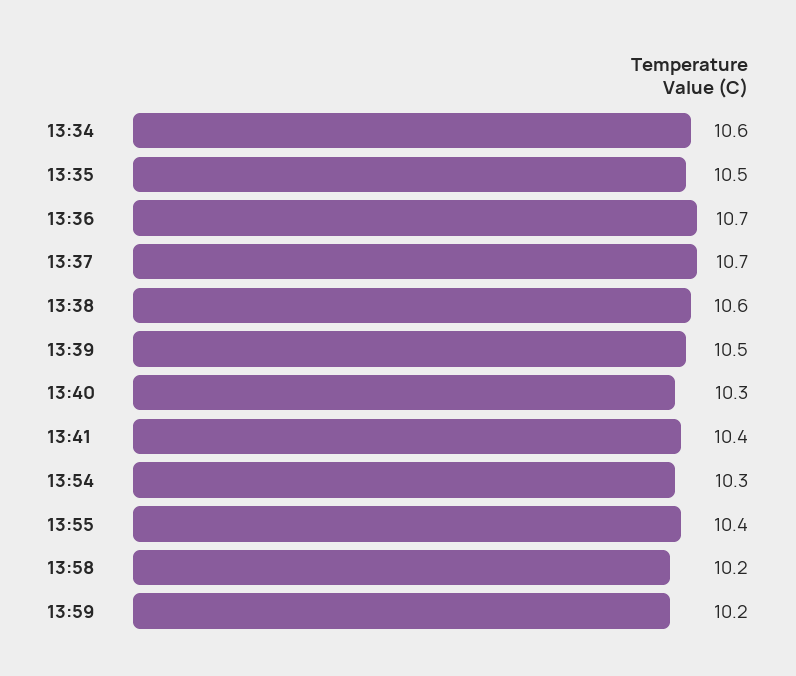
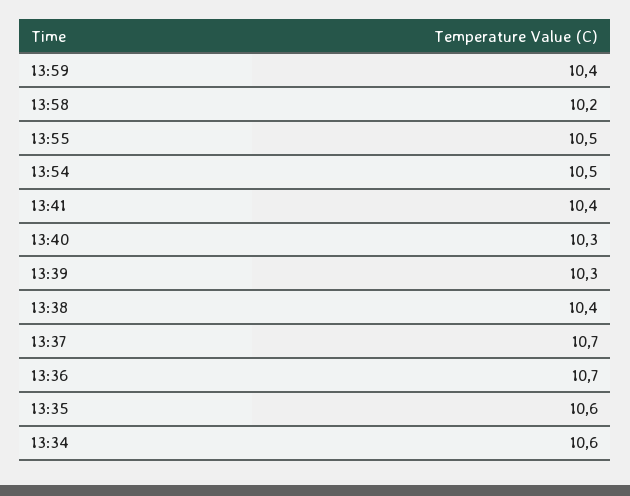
13:35: 10.5 -> 10.6
13:38: 10.6 -> 10.4
13:39: 10.5 -> 10.3
13:54: 10.3 -> 10.5
13:55: 10.4 -> 10.5
13:59: 10.2 -> 10.4

